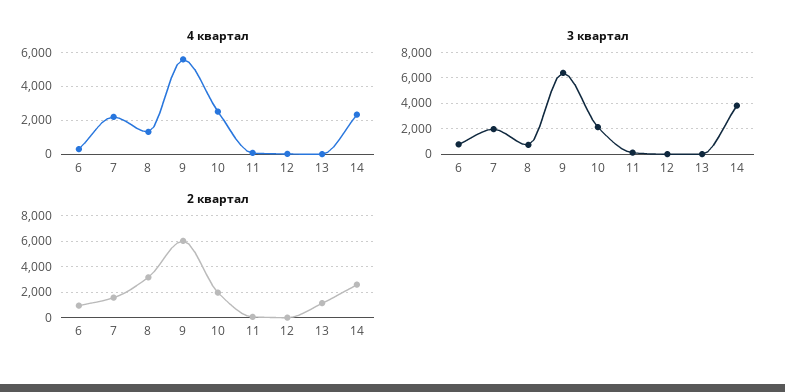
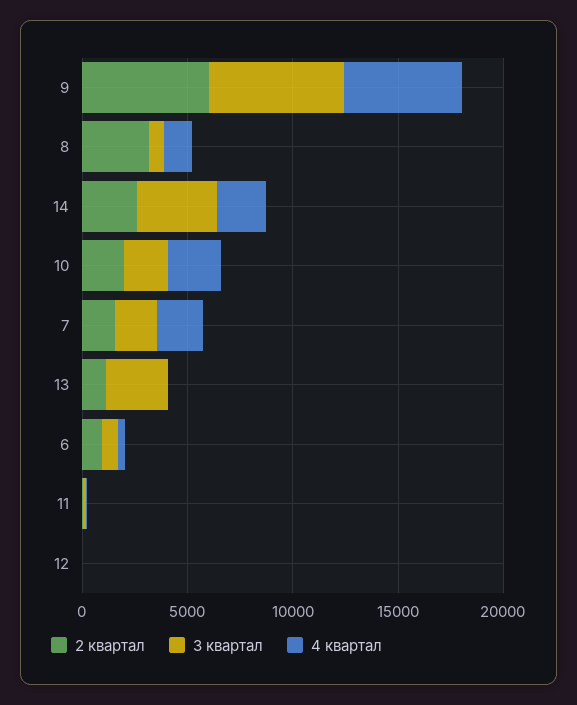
3 квартал, 13: 0 -> 3000

